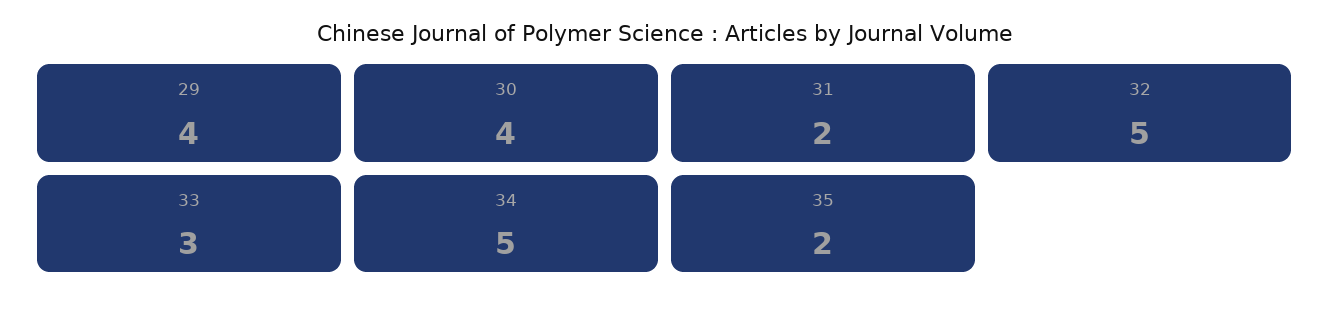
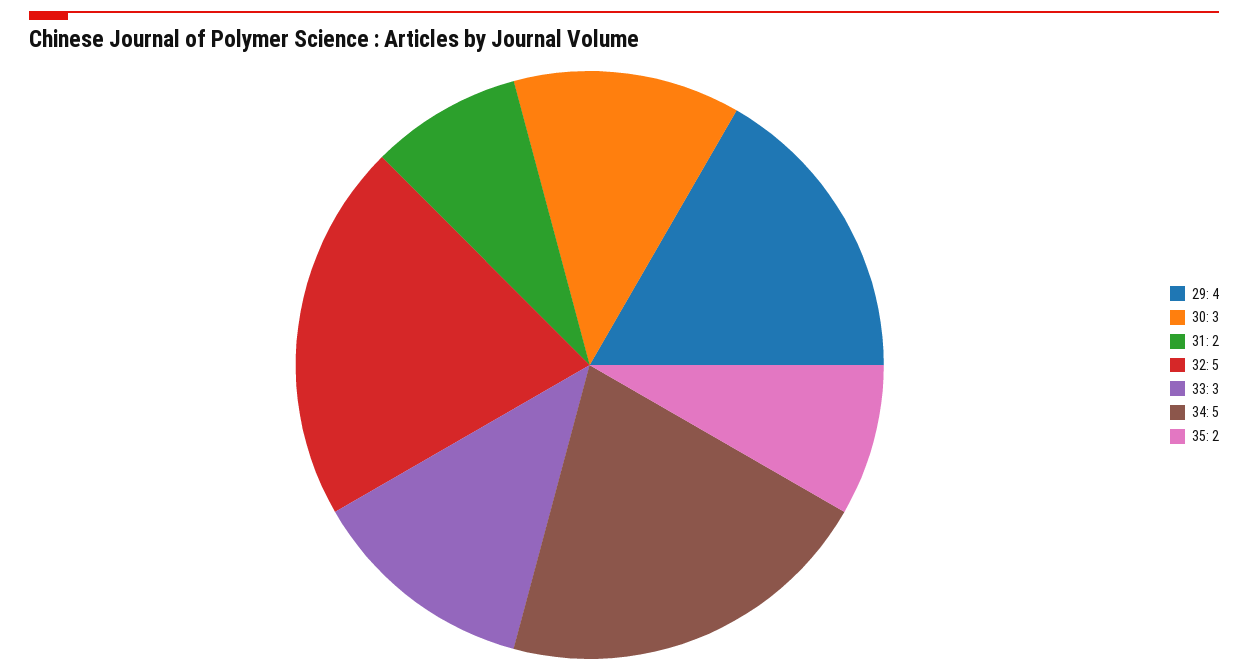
30: 4 -> 3

